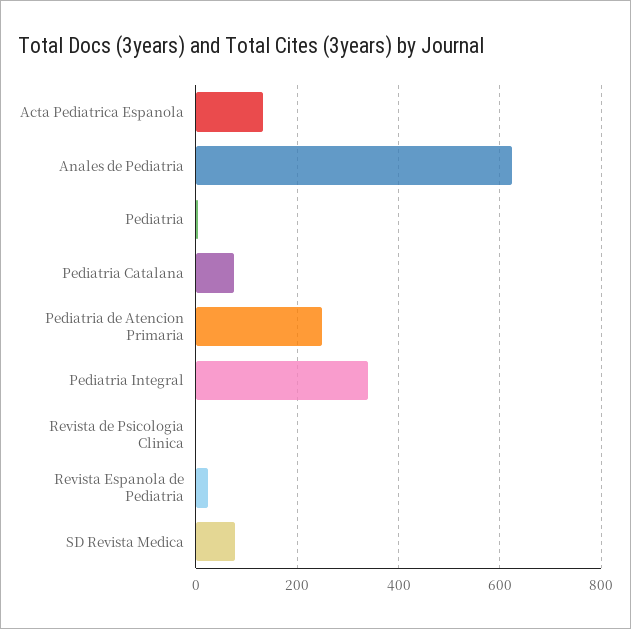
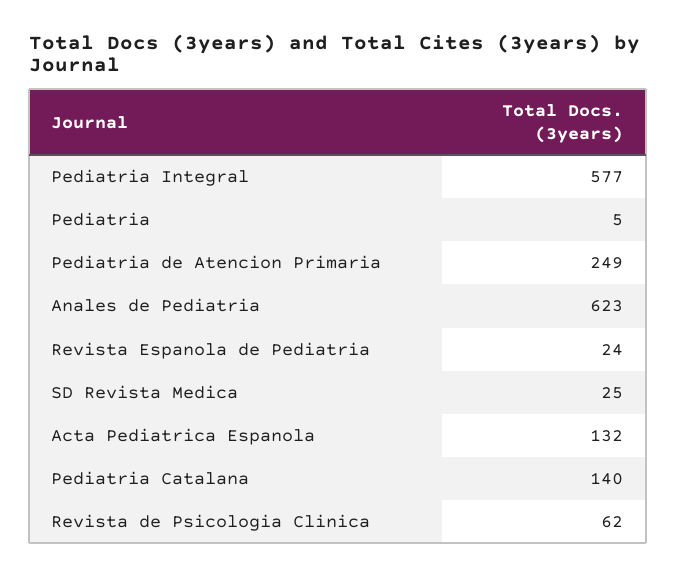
Pediatria Catalana: 80 -> 140
Pediatria Integral: 340 -> 577
Revista de Psicologia Clinica: 0 -> 62
SD Revista Medica: 80 -> 25

